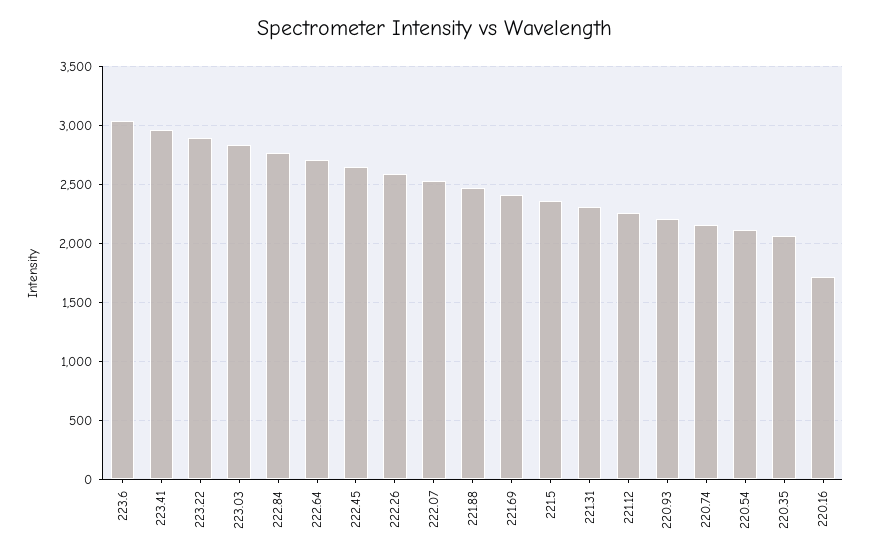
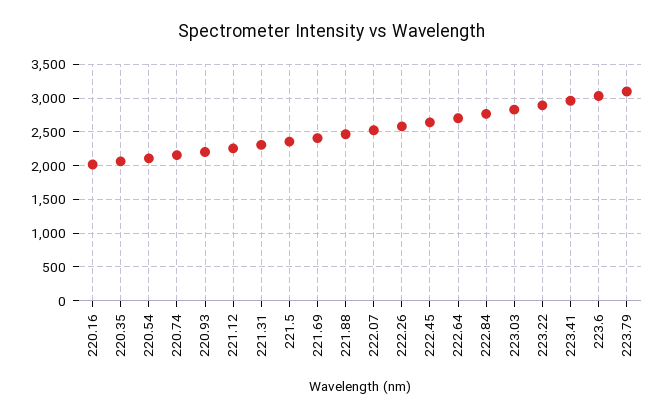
220.16: 1700 -> 2000
223.79: none -> 3100

